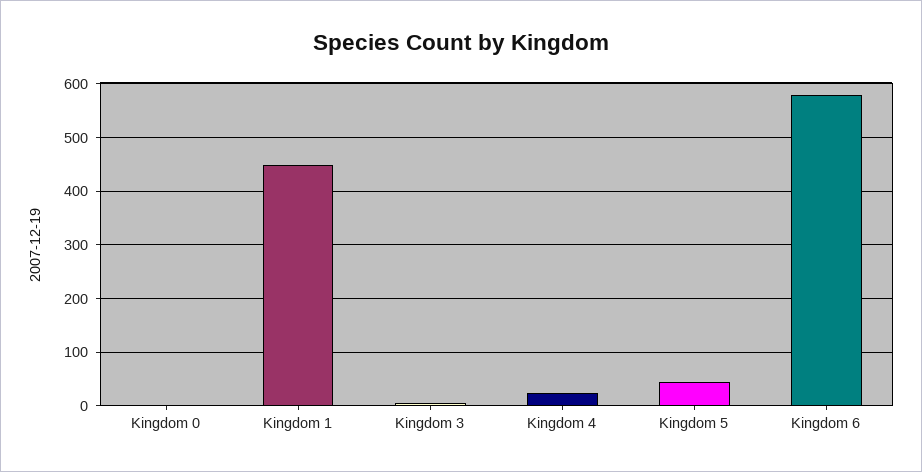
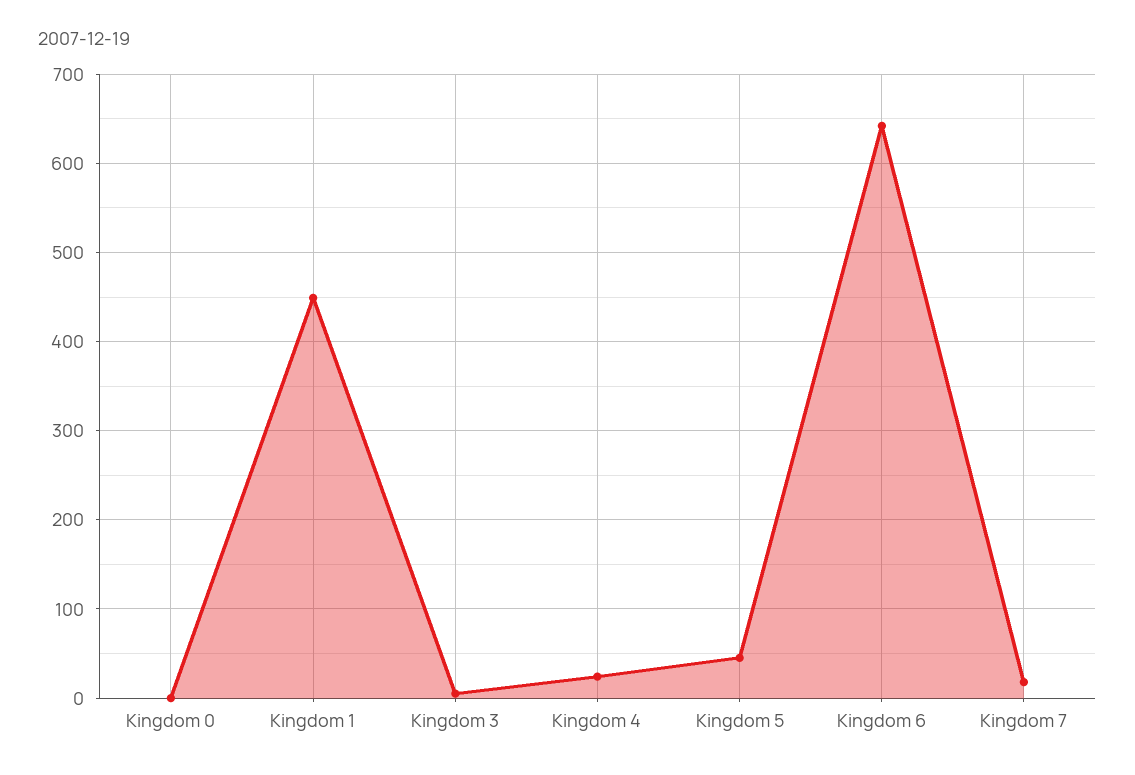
Kingdom 6: 580 -> 640
Kingdom 7: none -> 20

